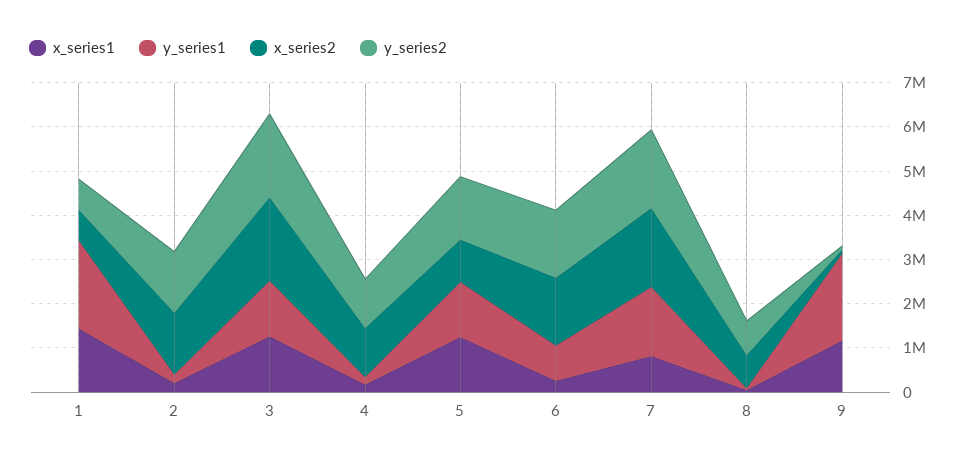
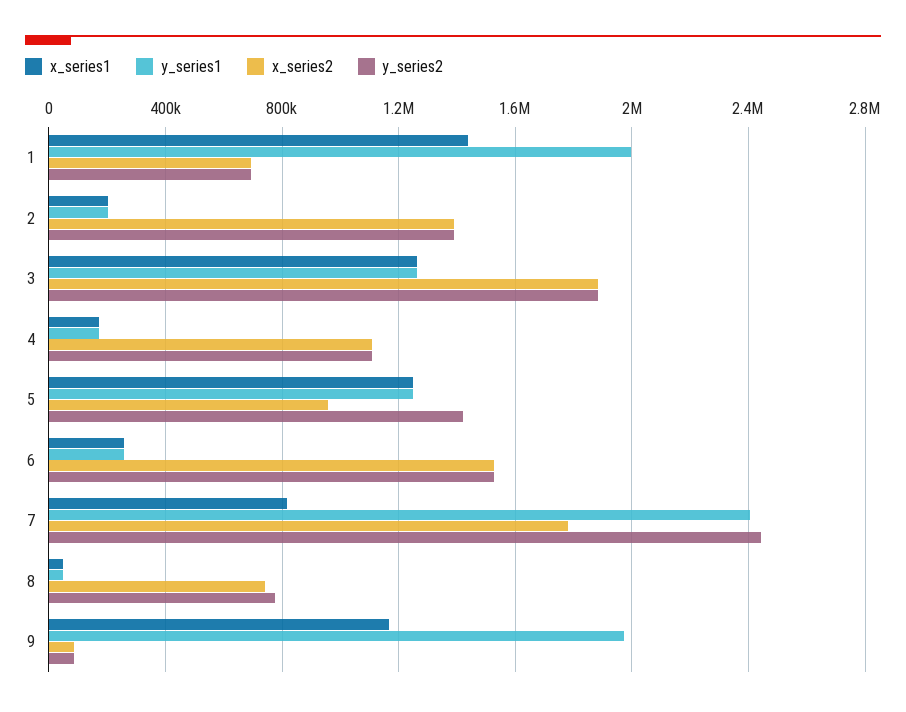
y_series1, 6: 800000 -> 250000
y_series1, 7: 1600000 -> 2400000
y_series2, 7: 1800000 -> 2450000

